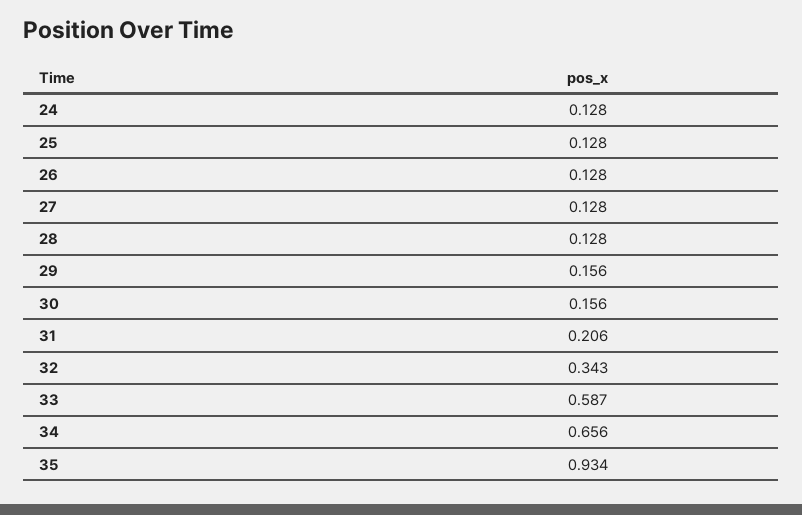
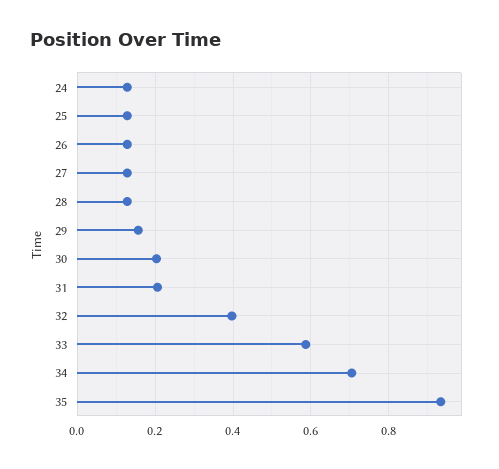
30: 0.156 -> 0.2
32: 0.343 -> 0.4
34: 0.656 -> 0.7

